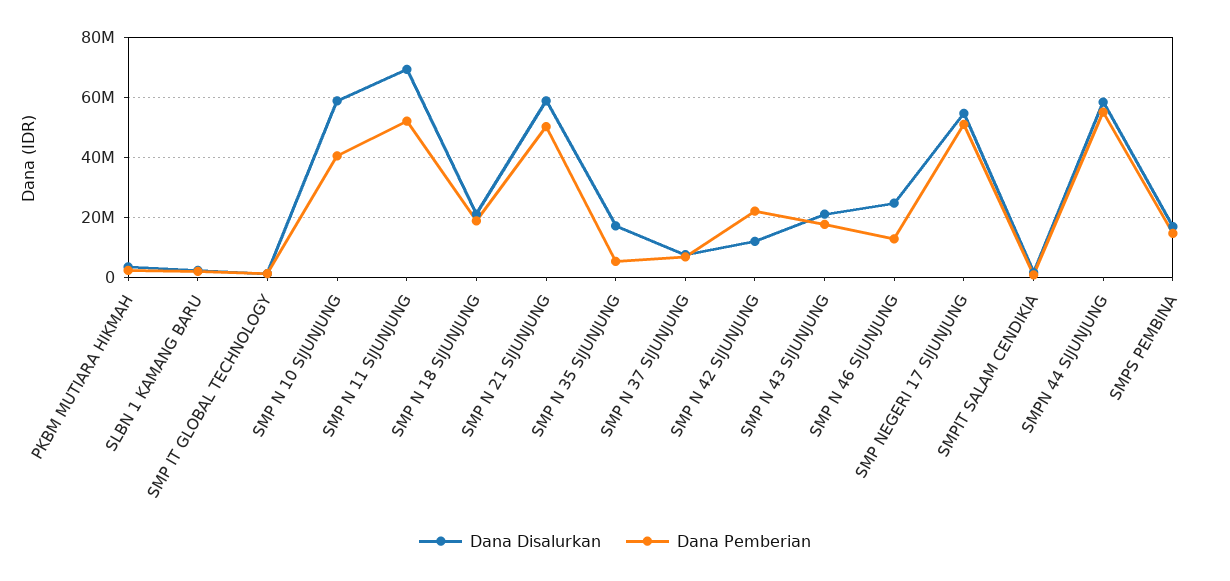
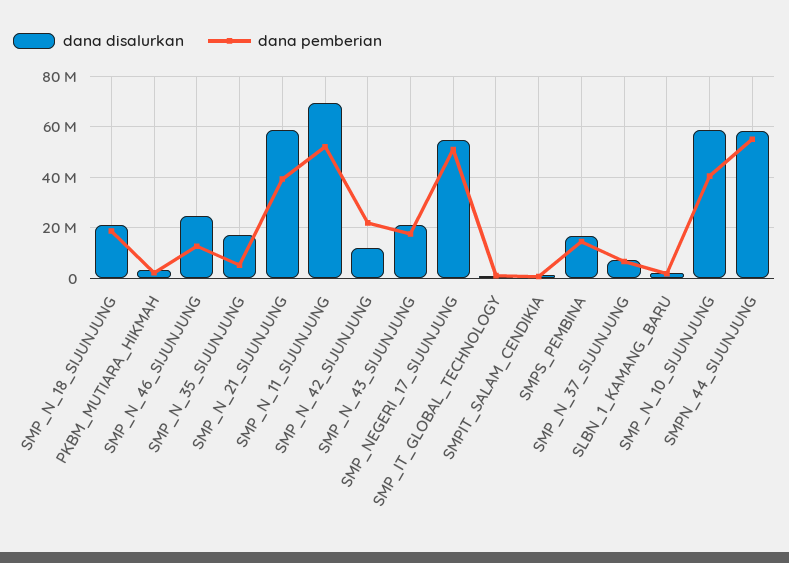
Dana Pemberian, SMP N 21 SIJUNJUNG: 50000000 -> 40000000

